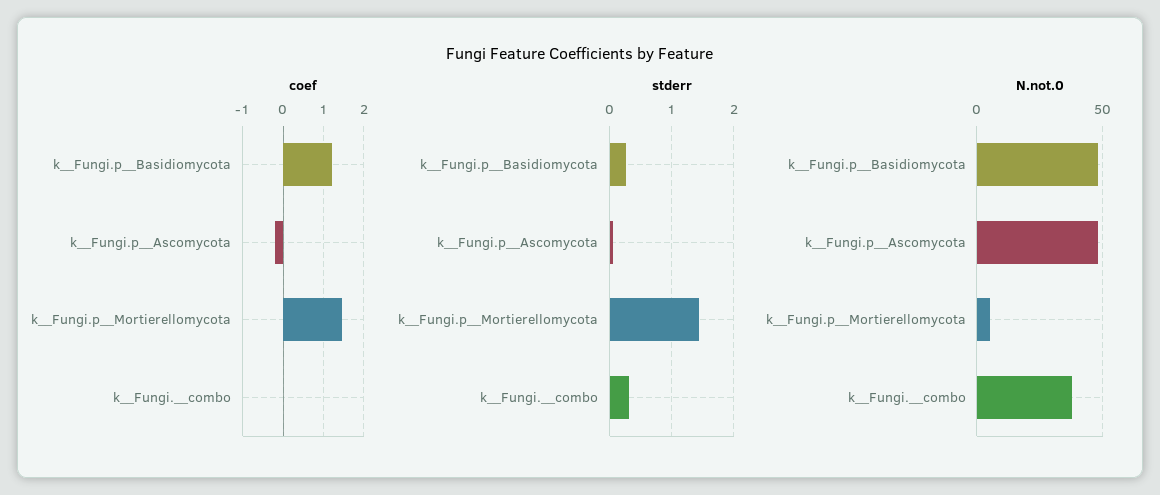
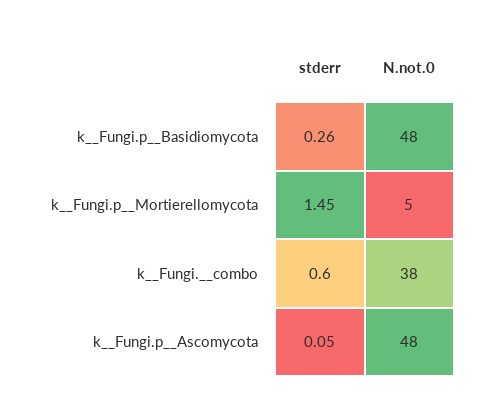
coef, k__Fungi.p__Basidiomycota: 1.2 -> none
coef, k__Fungi.p__Ascomycota: -0.2 -> none
coef, k__Fungi.p__Mortierellomycota: 1.4 -> none
coef, k__Fungi.__combo: 0 -> none
stderr, k__Fungi.__combo: 0.3 -> 0.6

